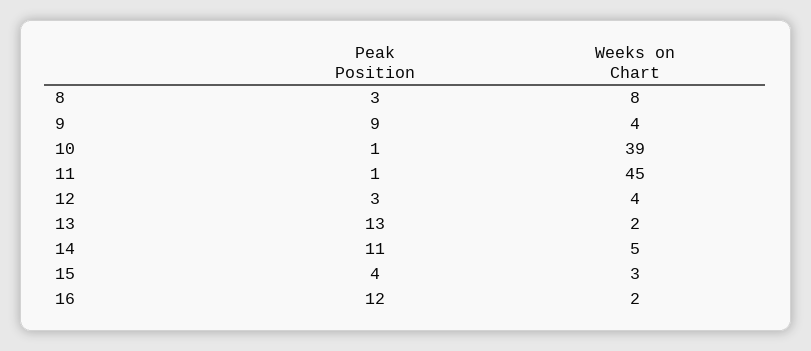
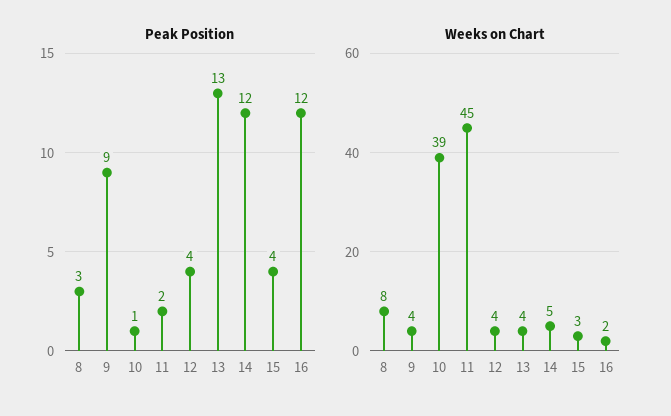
Peak Position, 11: 1 -> 2
Peak Position, 12: 3 -> 4
Weeks on Chart, 13: 2 -> 4
Peak Position, 14: 11 -> 12

